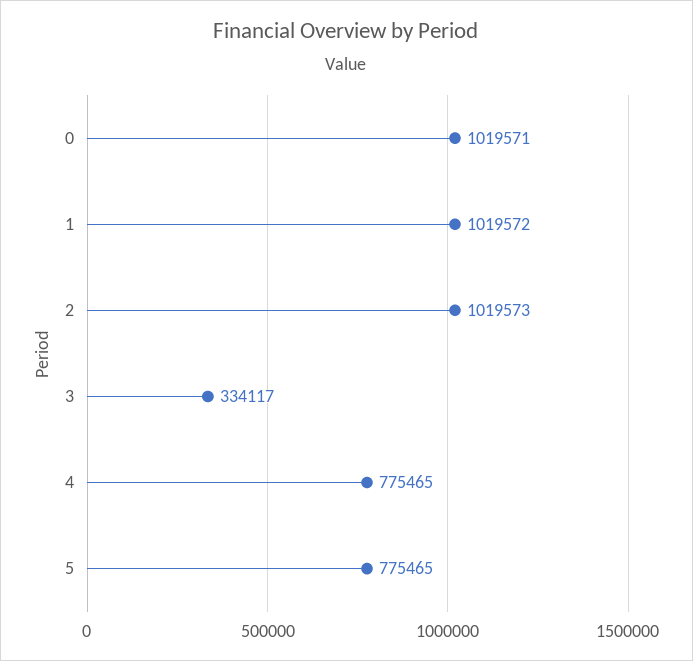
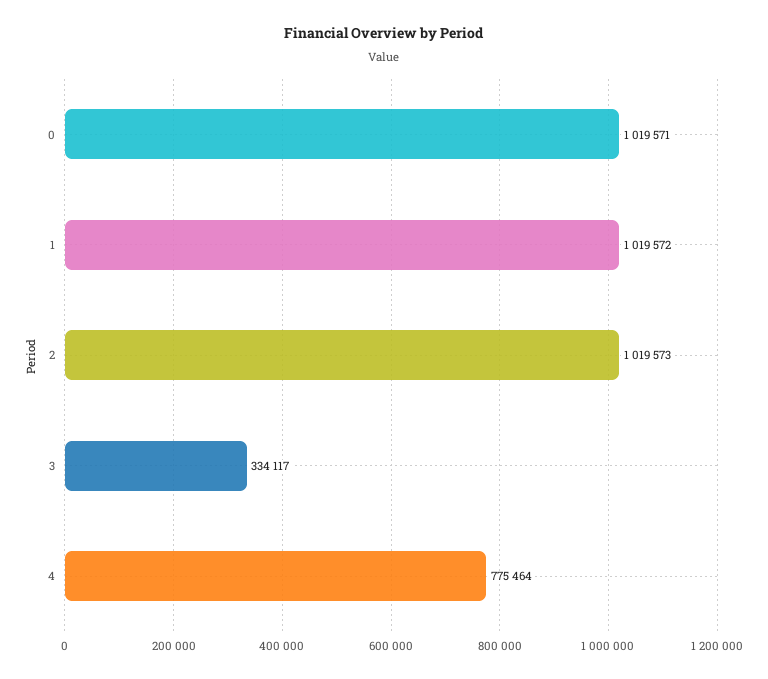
4: 775465 -> 775464
5: 775465 -> none

